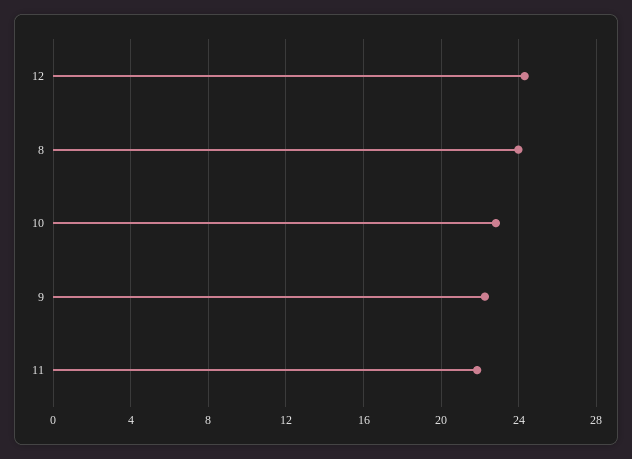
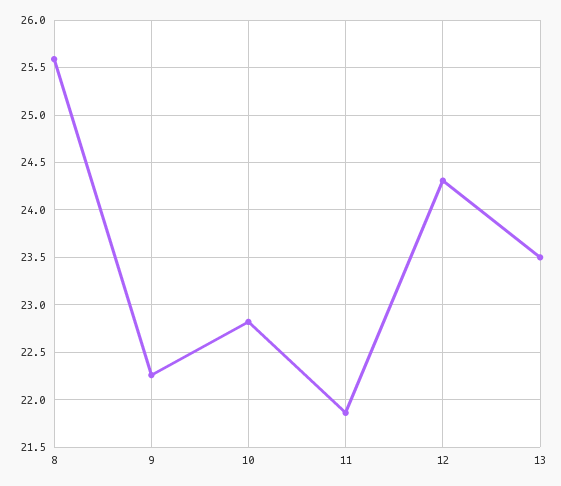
8: 24 -> 25.6
13: none -> 23.5

